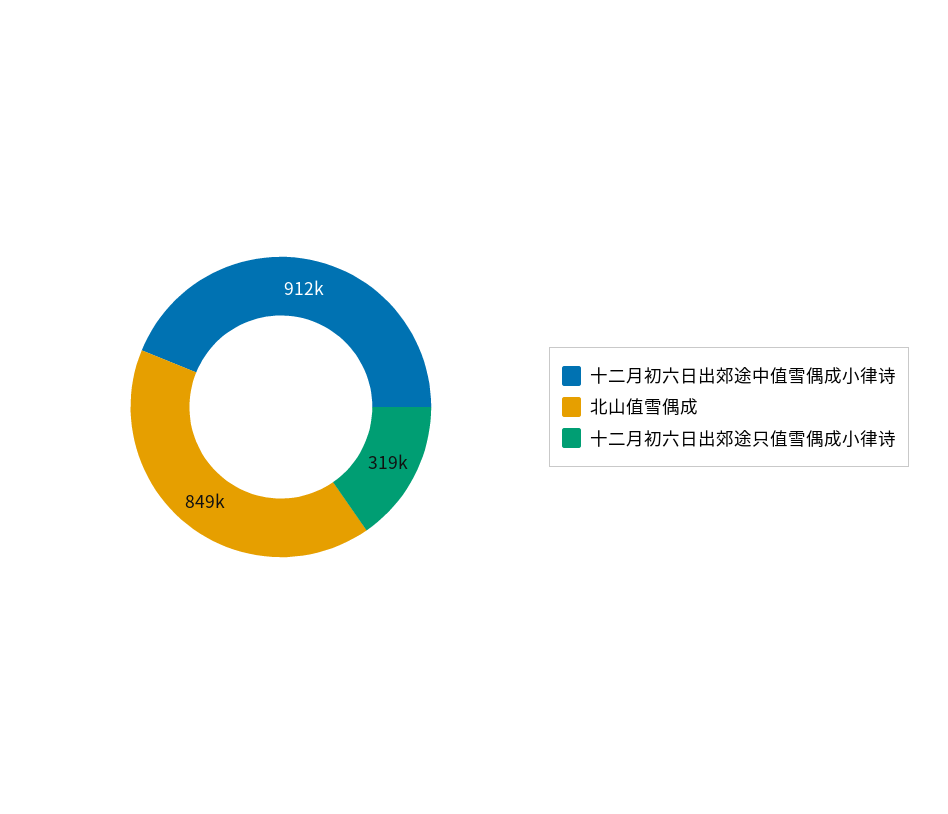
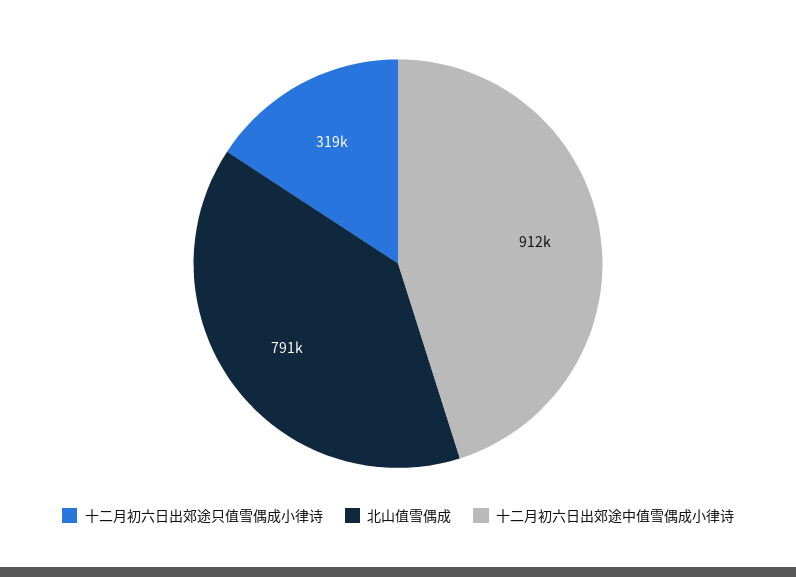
北山值雪偶成: 849000 -> 791000

